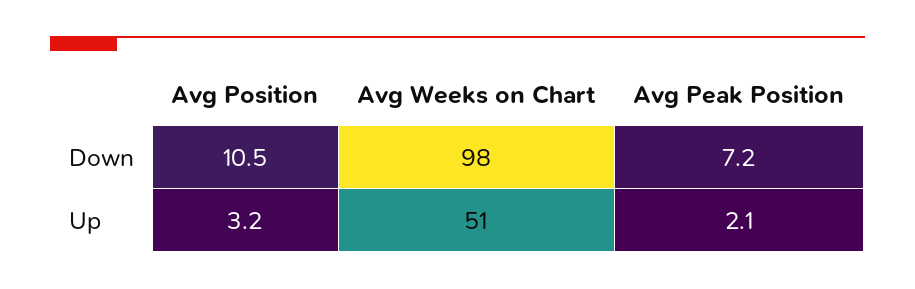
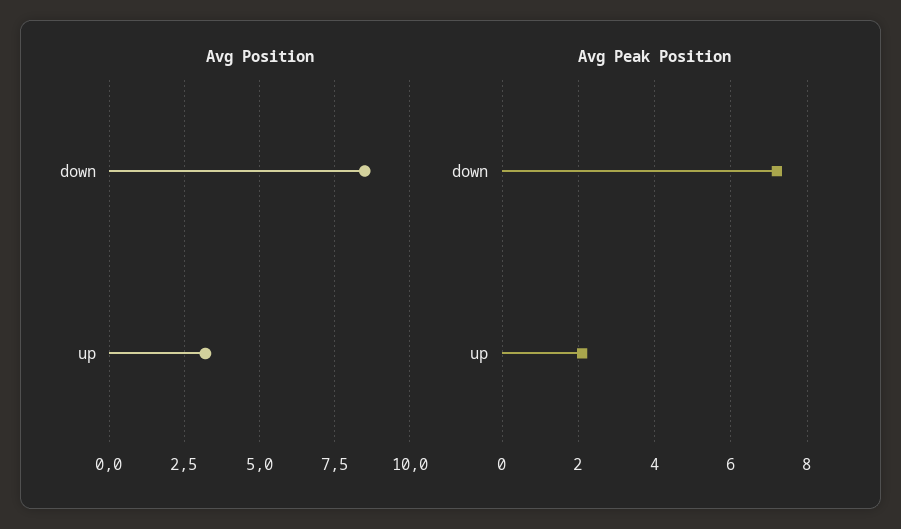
Avg Position, Down: 10.5 -> 8.5
Avg Weeks on Chart, Down: 98 -> none
Avg Weeks on Chart, Up: 51 -> none

